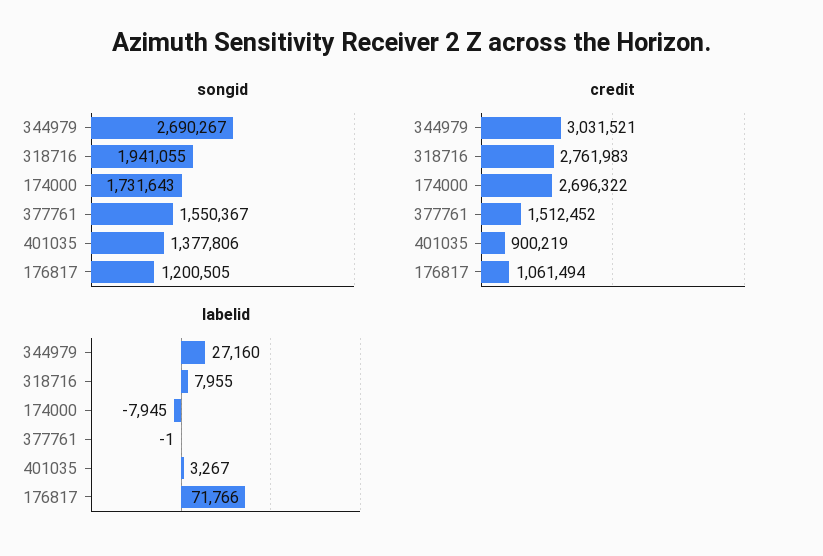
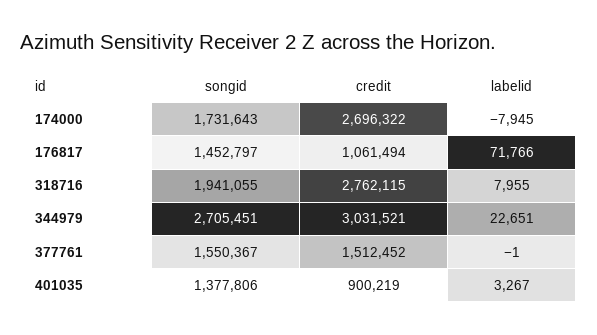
songid, 344979: 2690267 -> 2705451
songid, 176817: 1200505 -> 1452797
credit, 318716: 2761983 -> 2762115
labelid, 344979: 27160 -> 22651

